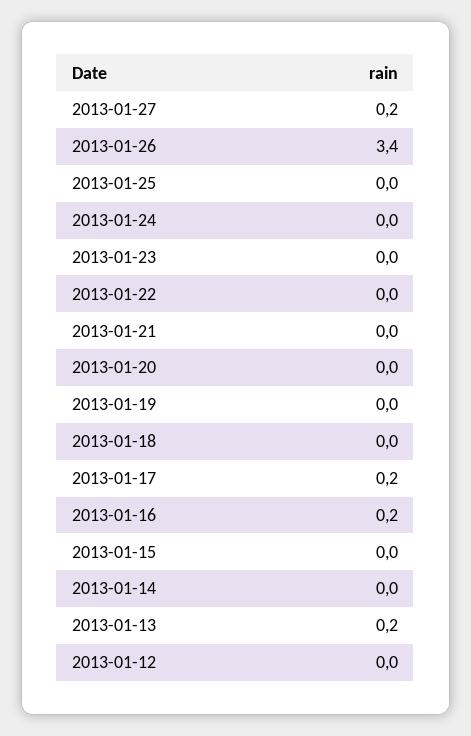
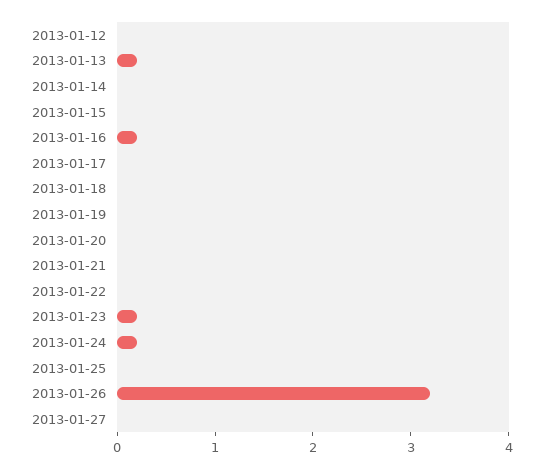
2013-01-27: 0.2 -> 0
2013-01-26: 3.4 -> 3.2
2013-01-24: 0 -> 0.2
2013-01-23: 0 -> 0.2
2013-01-17: 0.2 -> 0

